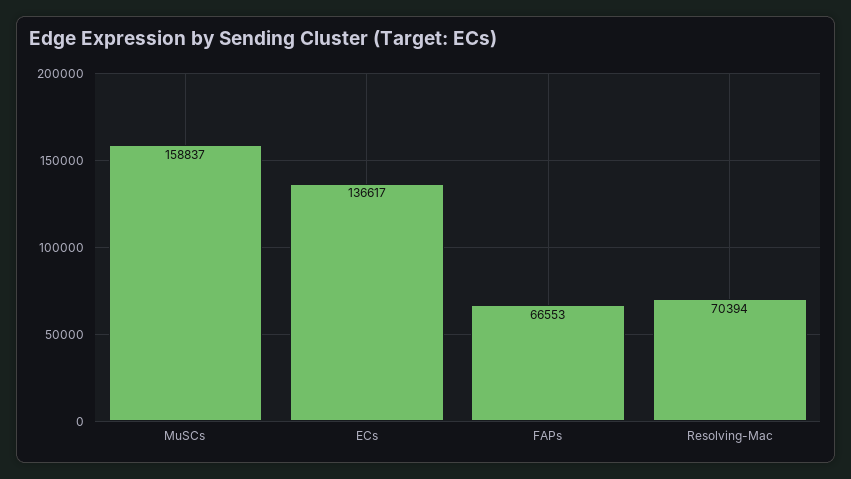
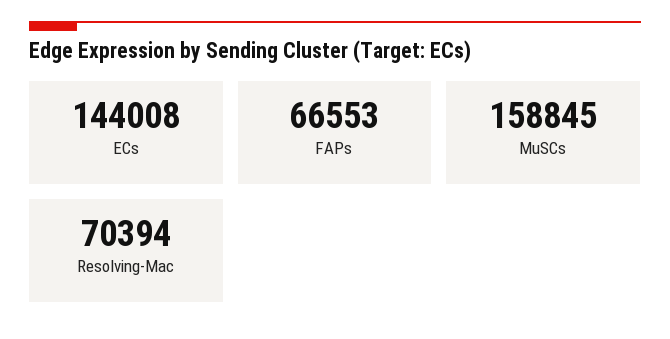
MuSCs: 158837 -> 158845
ECs: 136617 -> 144008

